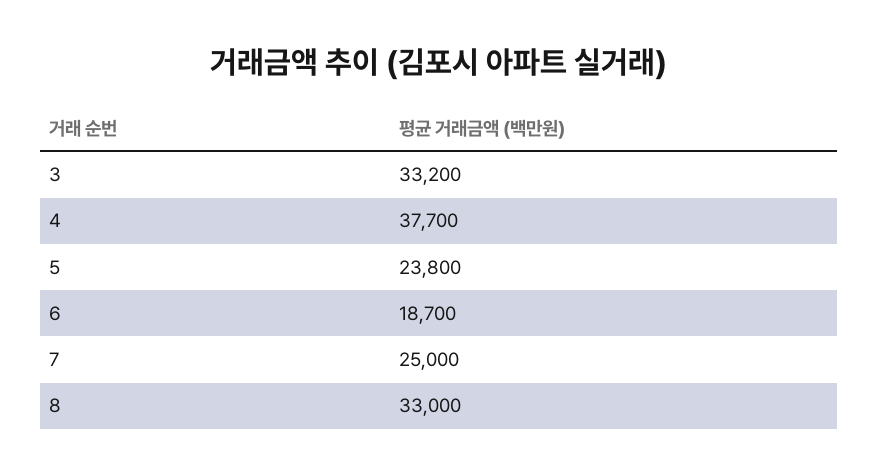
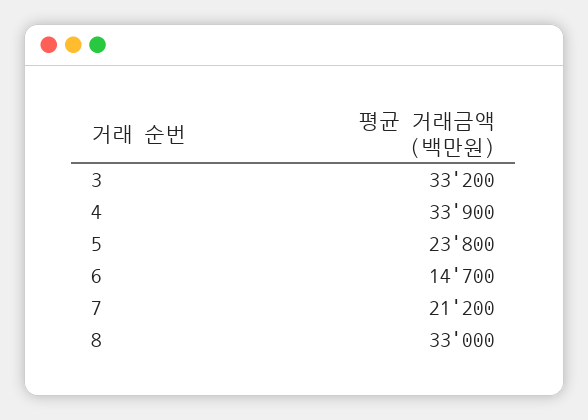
4: 37700 -> 33900
6: 18700 -> 14700
7: 25000 -> 21200

